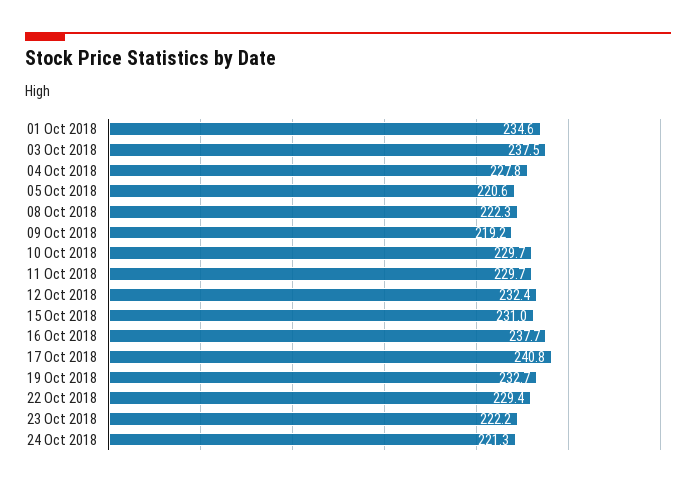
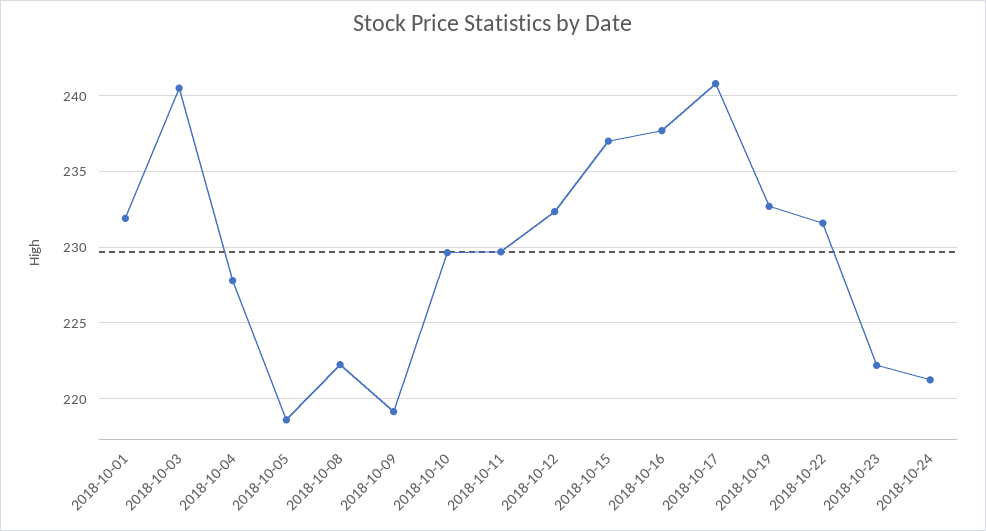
01 Oct 2018: 234.6 -> 232
03 Oct 2018: 237.5 -> 240.5
05 Oct 2018: 220.6 -> 218.5
15 Oct 2018: 231 -> 237
22 Oct 2018: 229.4 -> 231.5

